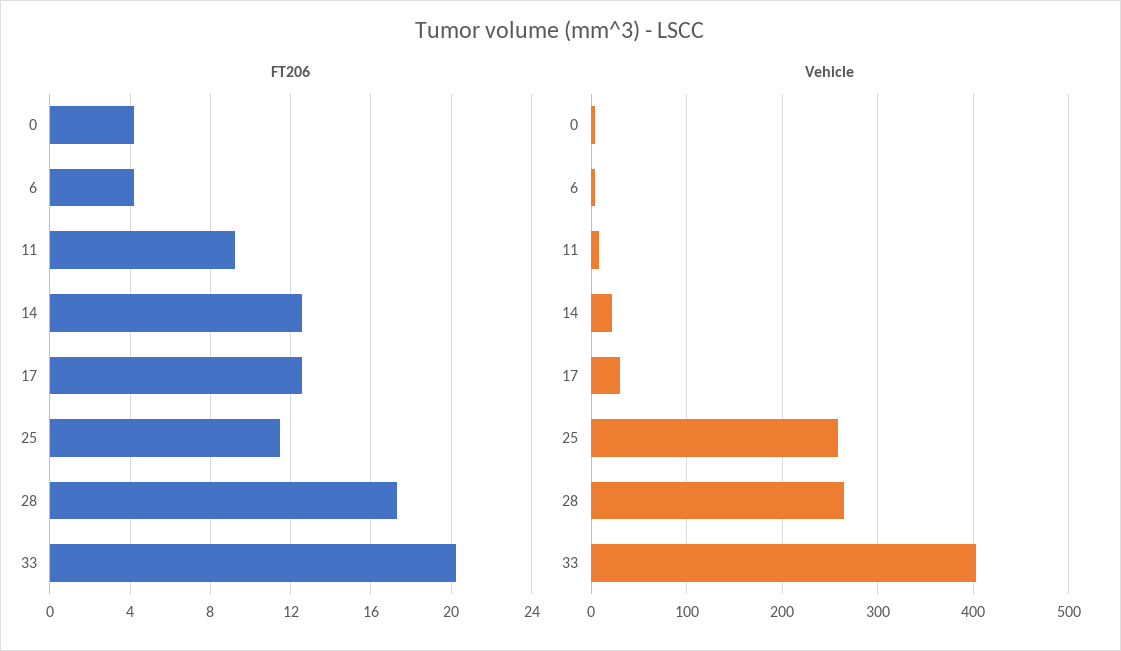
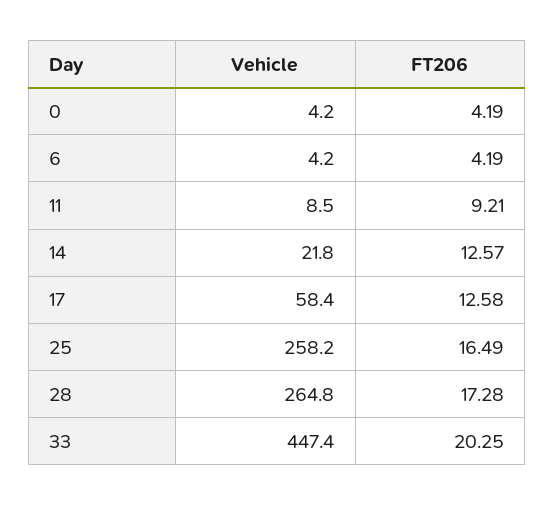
FT206, 25: 11.5 -> 16.49
Vehicle, 17: 30 -> 58.4
Vehicle, 33: 400 -> 447.4

